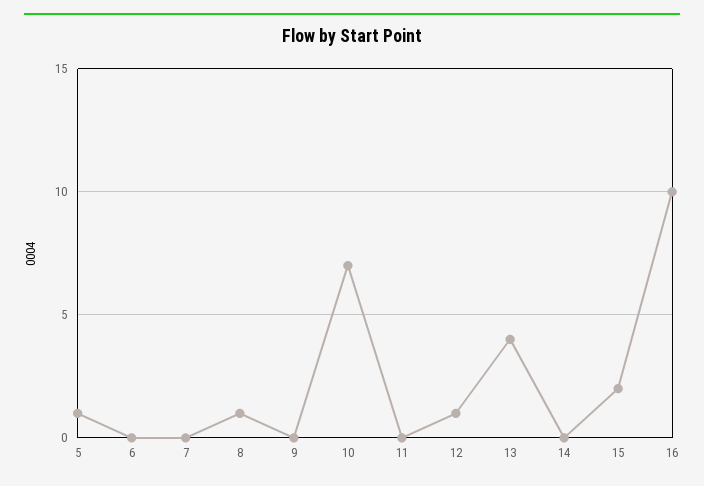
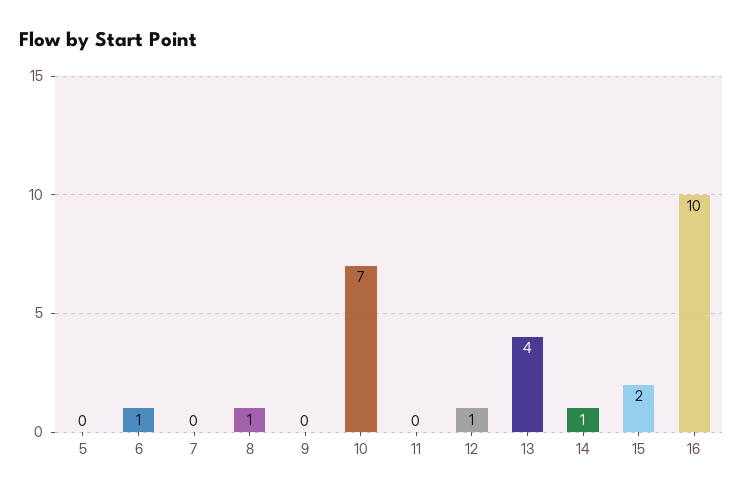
5: 1 -> 0
6: 0 -> 1
14: 0 -> 1

